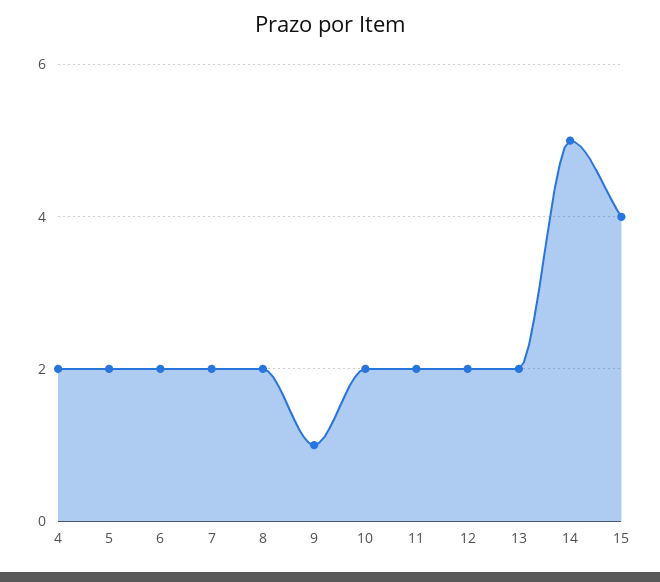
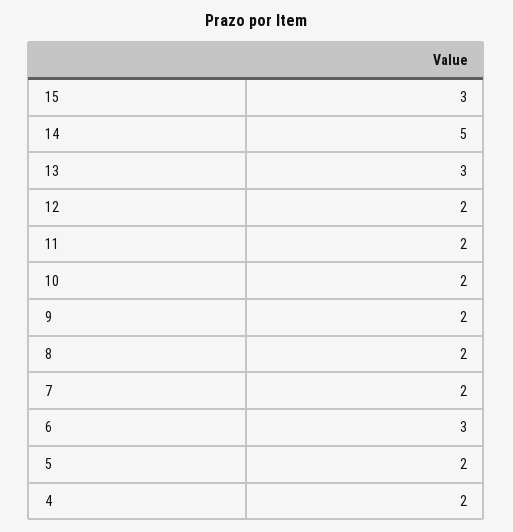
6: 2 -> 3
9: 1 -> 2
13: 2 -> 3
15: 4 -> 3

